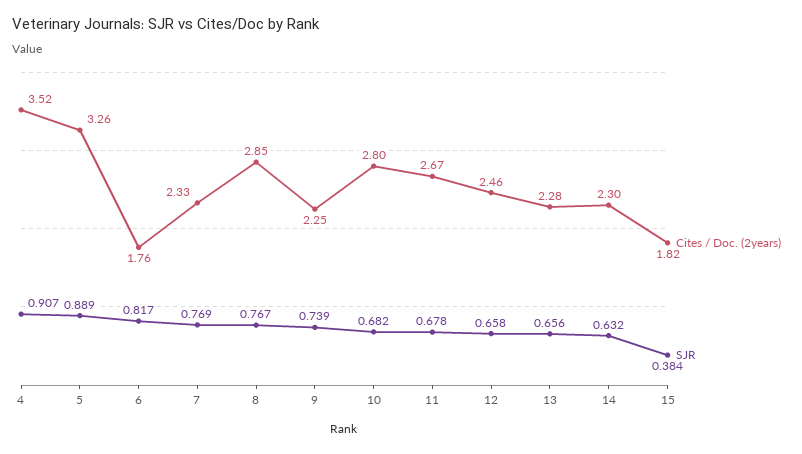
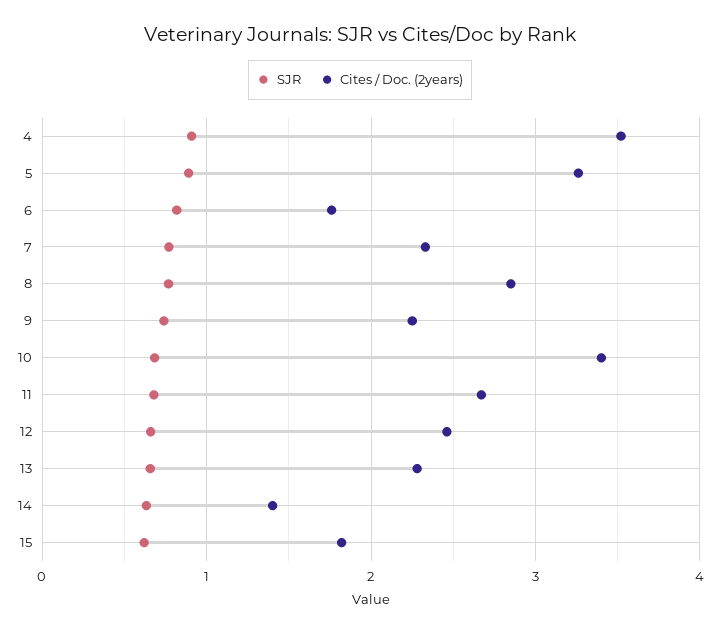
Cites / Doc. (2years), 10: 2.8 -> 3.4
Cites / Doc. (2years), 14: 2.3 -> 1.4
SJR, 15: 0.384 -> 0.6

